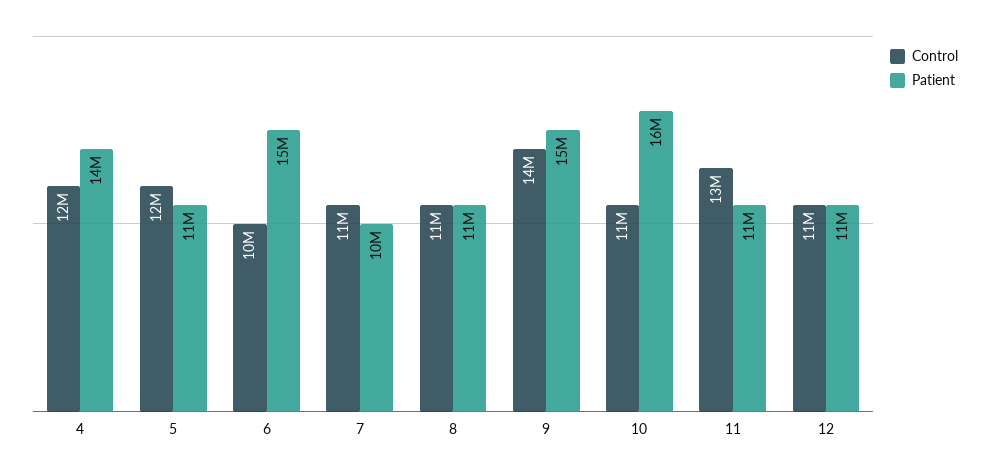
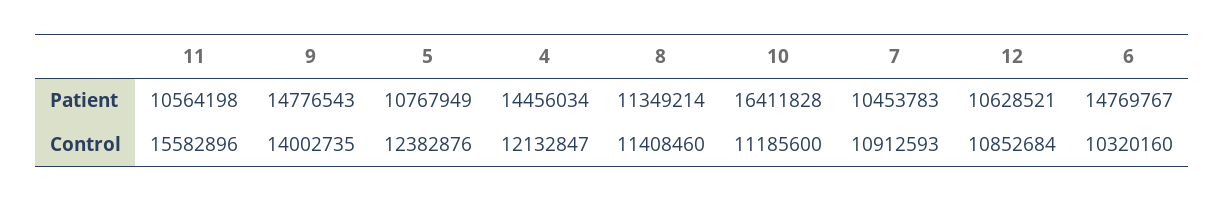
Control, 11: 13000000 -> 15582896

